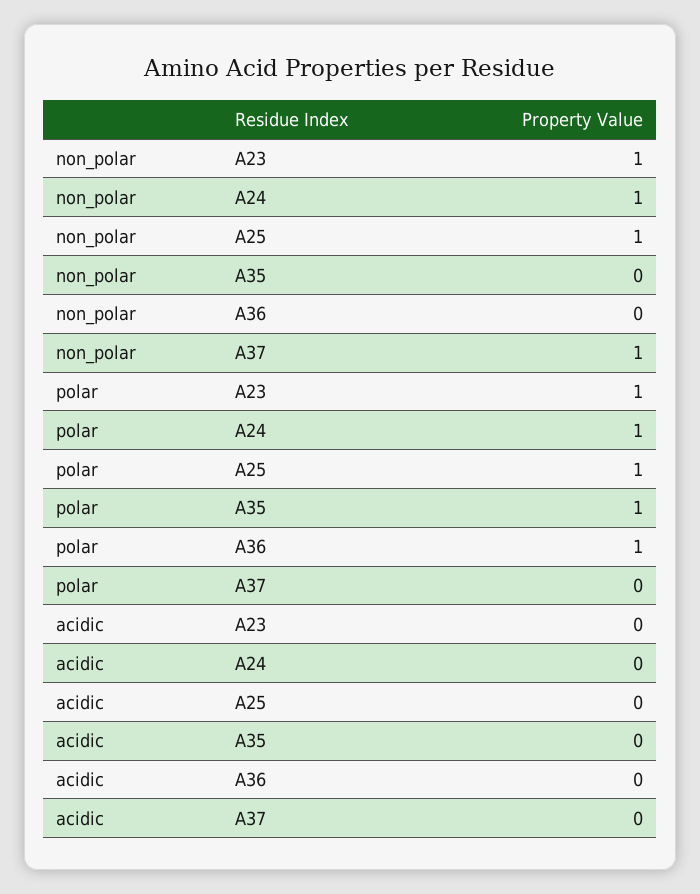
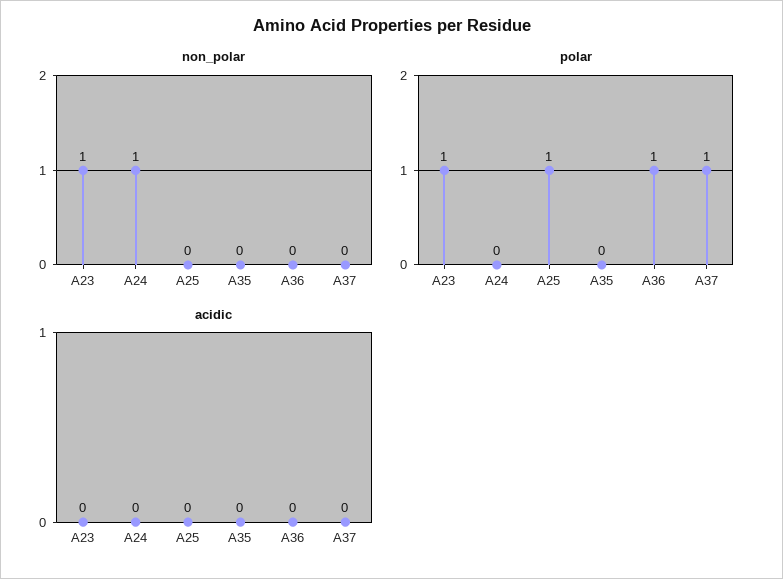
non_polar, A25: 1 -> 0
non_polar, A37: 1 -> 0
polar, A24: 1 -> 0
polar, A35: 1 -> 0
polar, A37: 0 -> 1

